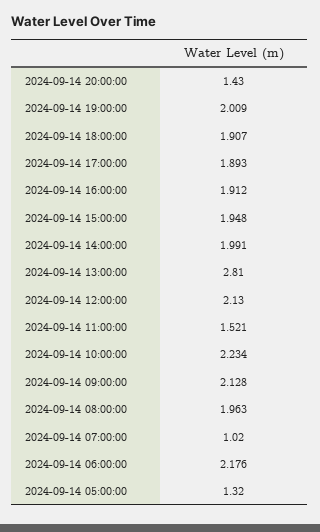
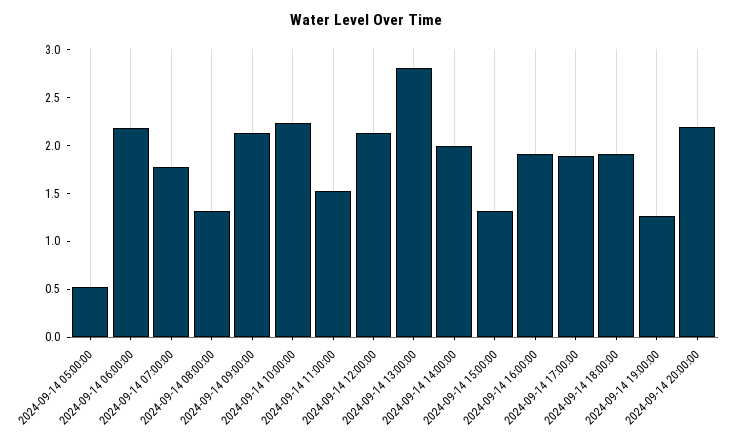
2024-09-14 20:00:00: 1.43 -> 2.2
2024-09-14 19:00:00: 2.009 -> 1.3
2024-09-14 15:00:00: 1.948 -> 1.3
2024-09-14 08:00:00: 1.963 -> 1.3
2024-09-14 07:00:00: 1.02 -> 1.8
2024-09-14 05:00:00: 1.32 -> 0.5

